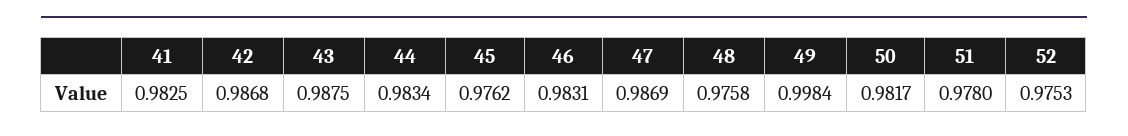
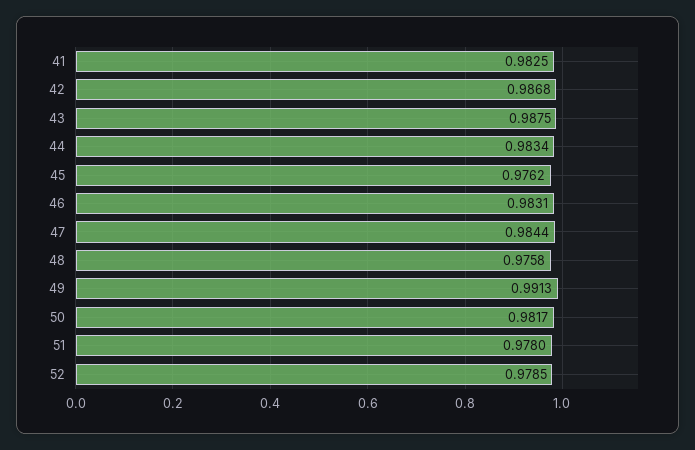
47: 0.9869 -> 0.9844
49: 0.9984 -> 0.9913
52: 0.9753 -> 0.9785

